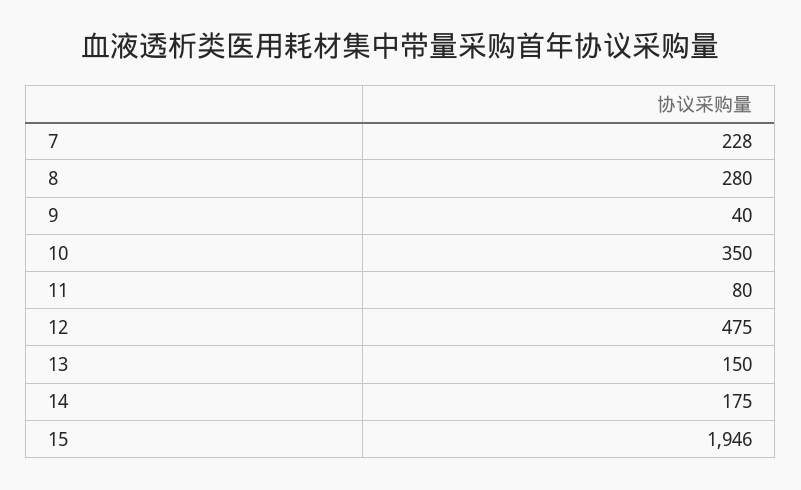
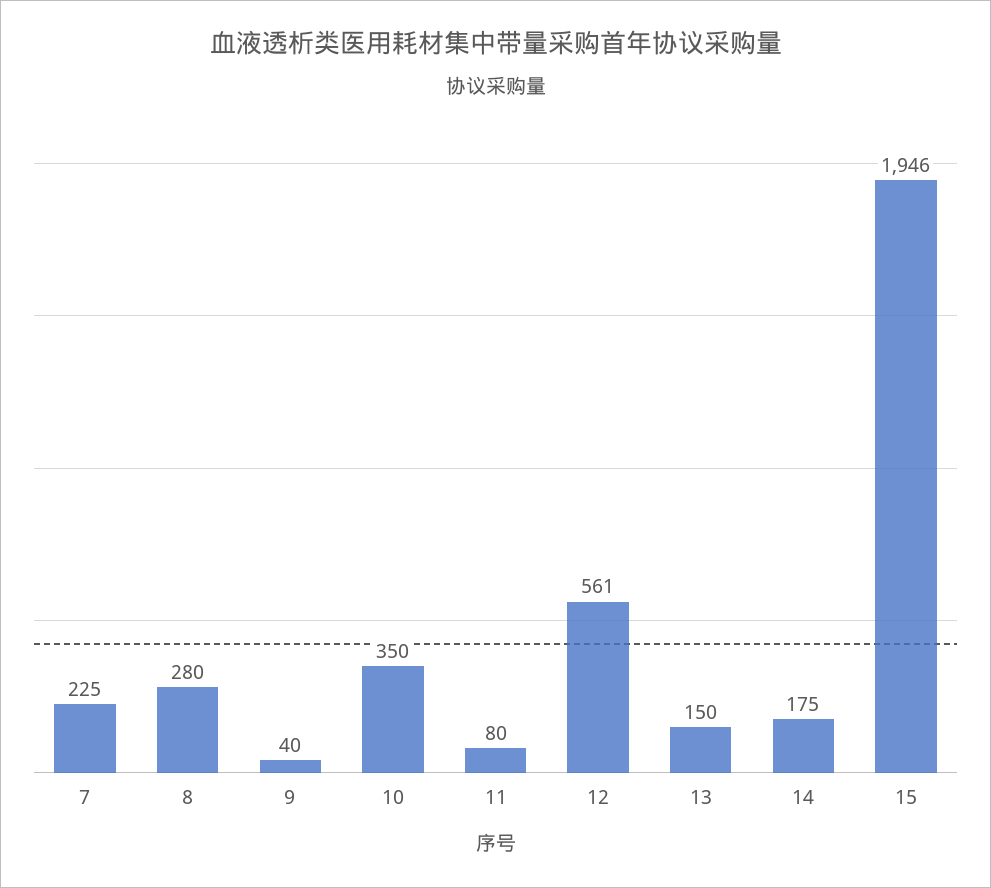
7: 228 -> 225
12: 475 -> 561

